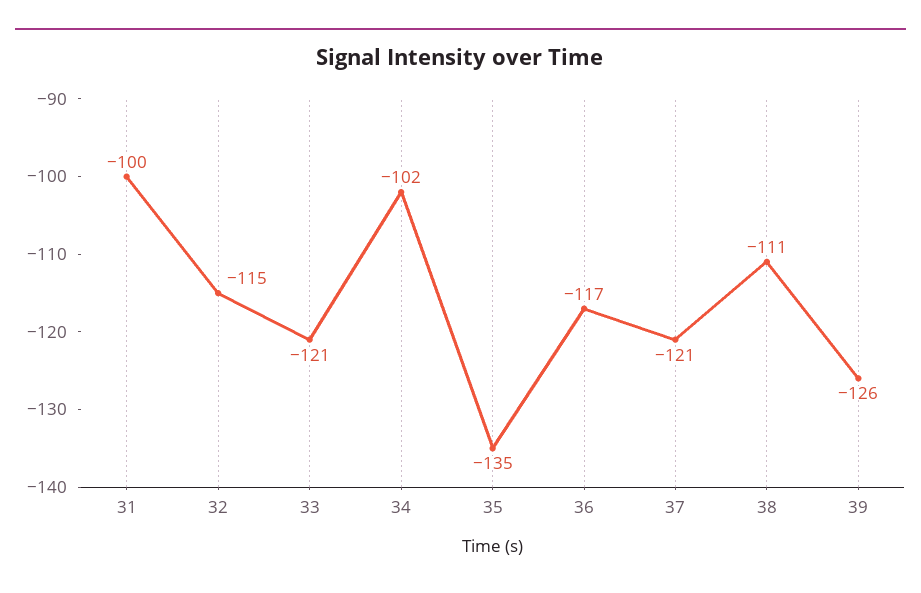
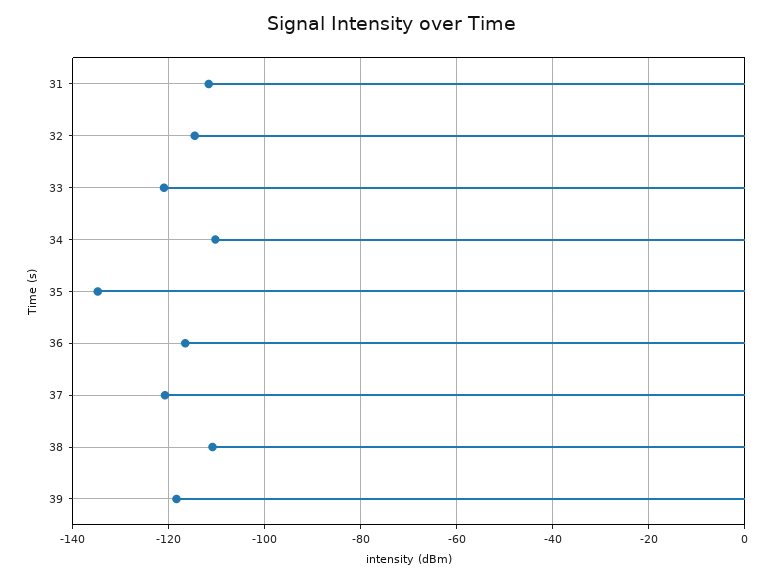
31: -100 -> -112
34: -102 -> -110
39: -126 -> -118

